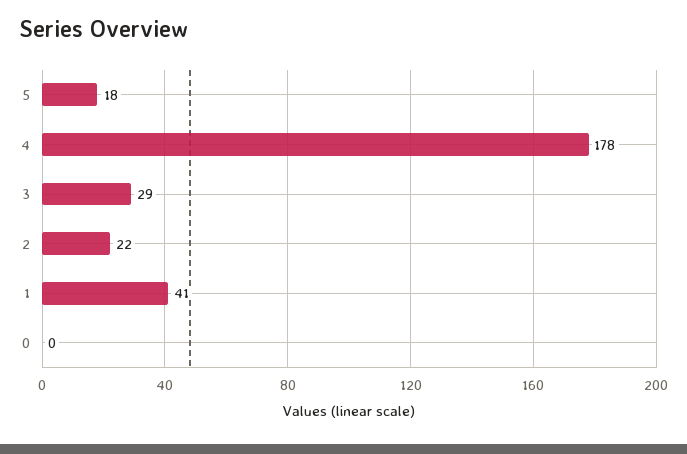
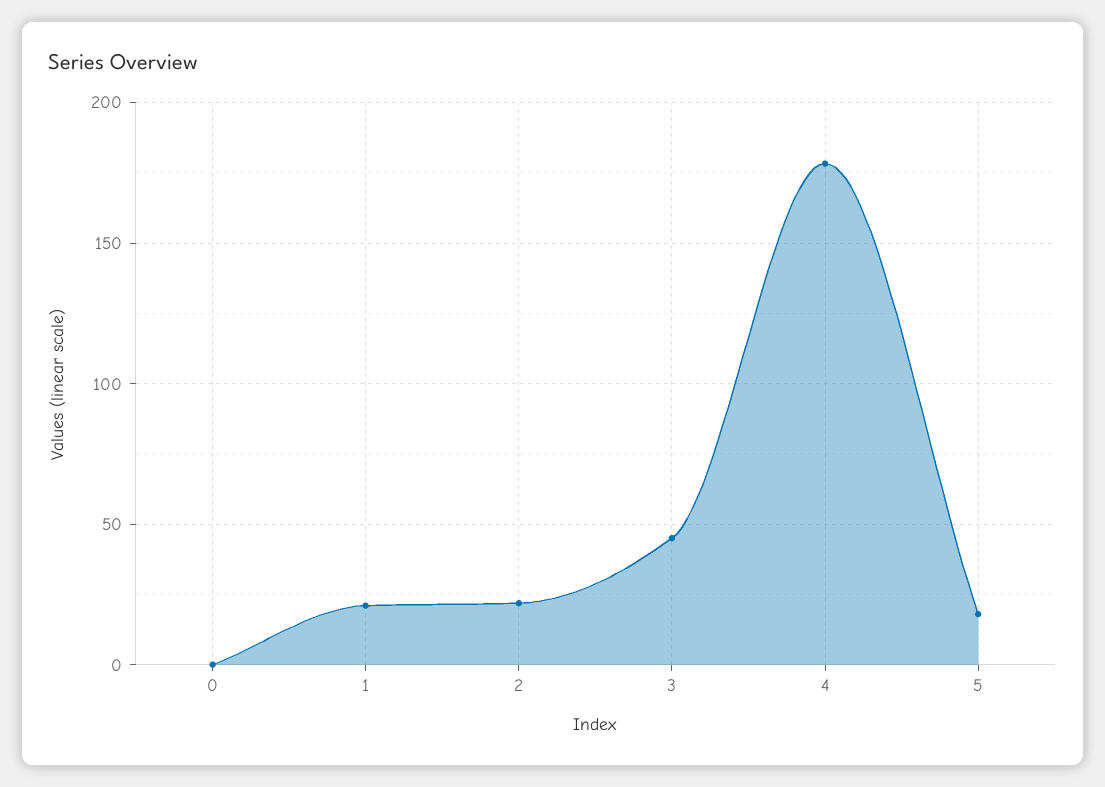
3: 29 -> 45
1: 41 -> 20

